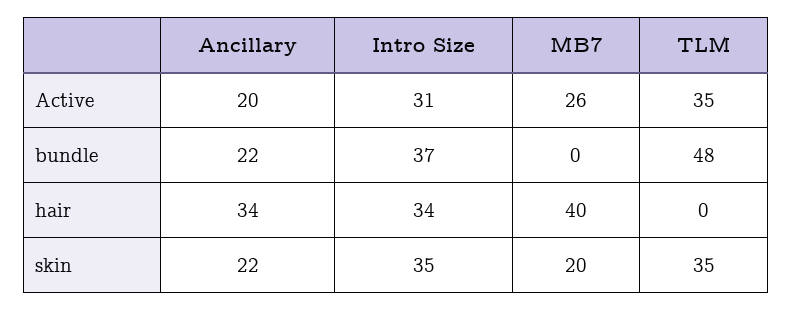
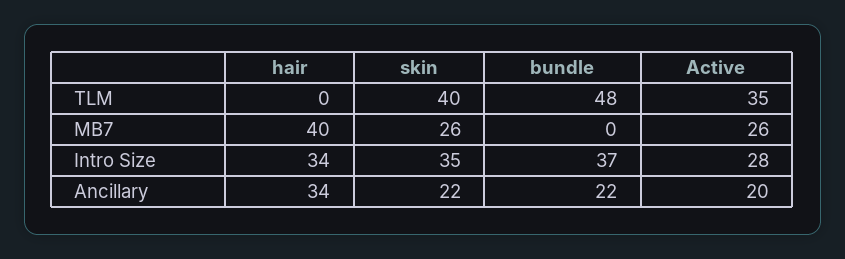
Intro Size, Active: 31 -> 28
MB7, skin: 20 -> 26
TLM, skin: 35 -> 40

